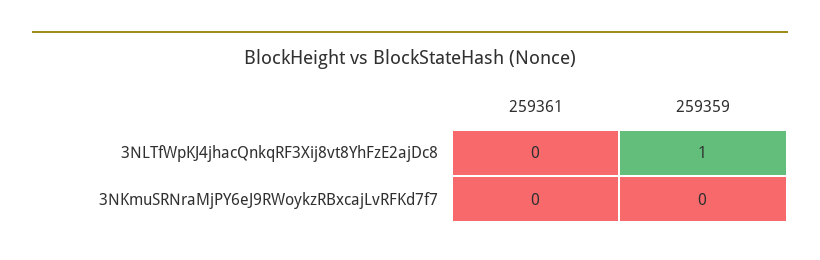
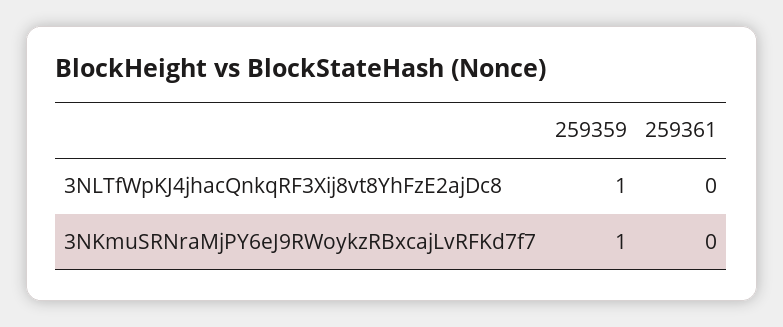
259359, 3NKmuSRNraMjPY6eJ9RWoykzRBxcajLvRFKd7f7: 0 -> 1

